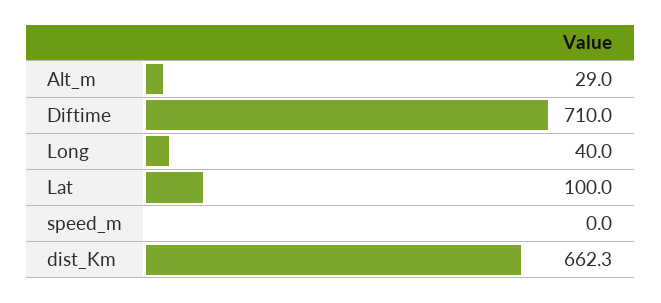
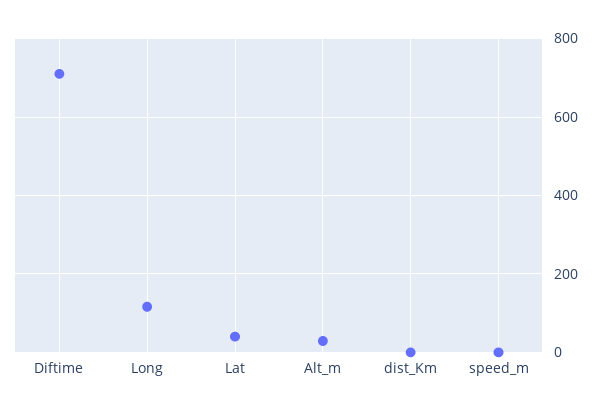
Long: 40 -> 120
Lat: 100 -> 40
dist_Km: 662.3 -> 0

